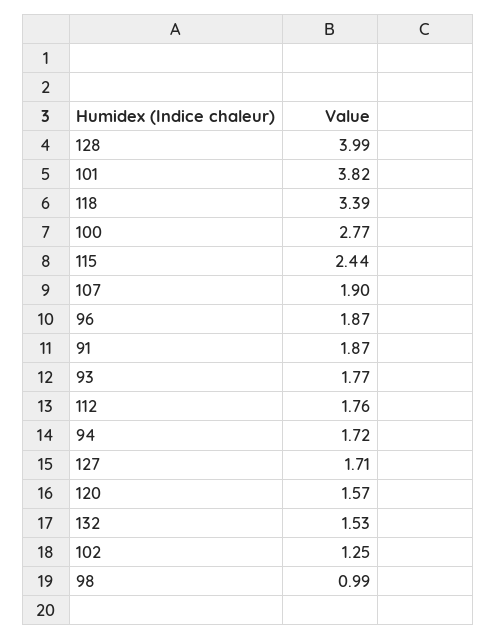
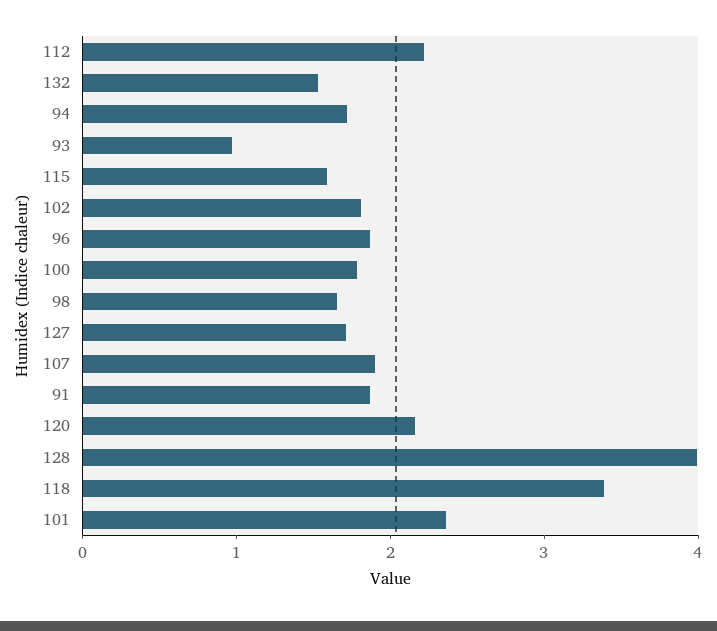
101: 3.82 -> 2.4
100: 2.77 -> 1.8
115: 2.44 -> 1.6
93: 1.77 -> 1
112: 1.76 -> 2.2
120: 1.57 -> 2.2
102: 1.25 -> 1.8
98: 0.99 -> 1.6

